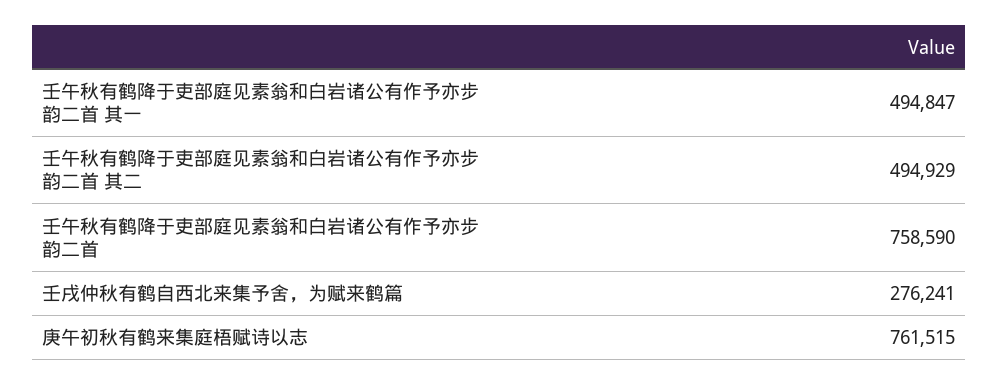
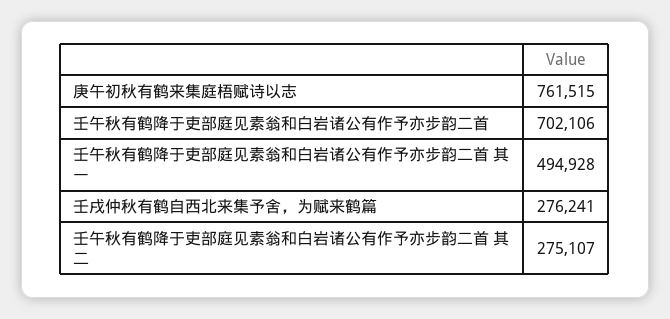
壬午秋有鹤降于吏部庭见素翁和白岩诸公有作予亦步韵二首 其一: 494847 -> 494928
壬午秋有鹤降于吏部庭见素翁和白岩诸公有作予亦步韵二首 其二: 494929 -> 275107
壬午秋有鹤降于吏部庭见素翁和白岩诸公有作予亦步韵二首: 758590 -> 702106

